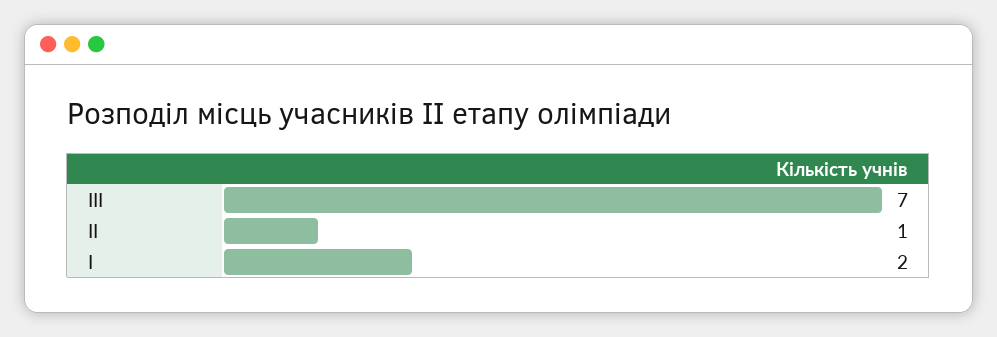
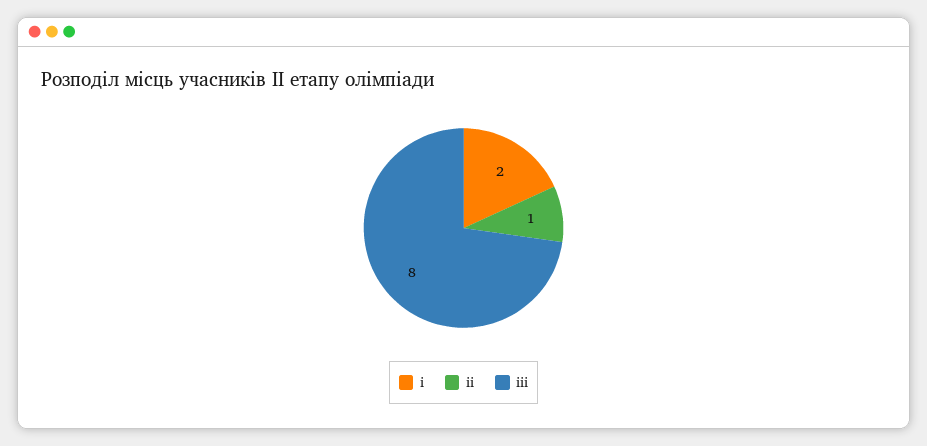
ІІІ: 7 -> 8

